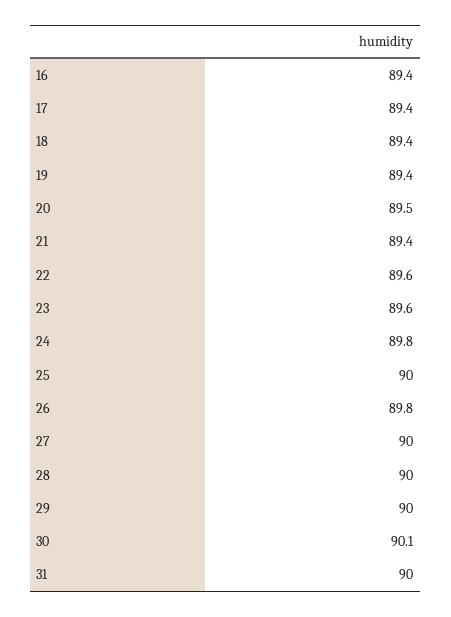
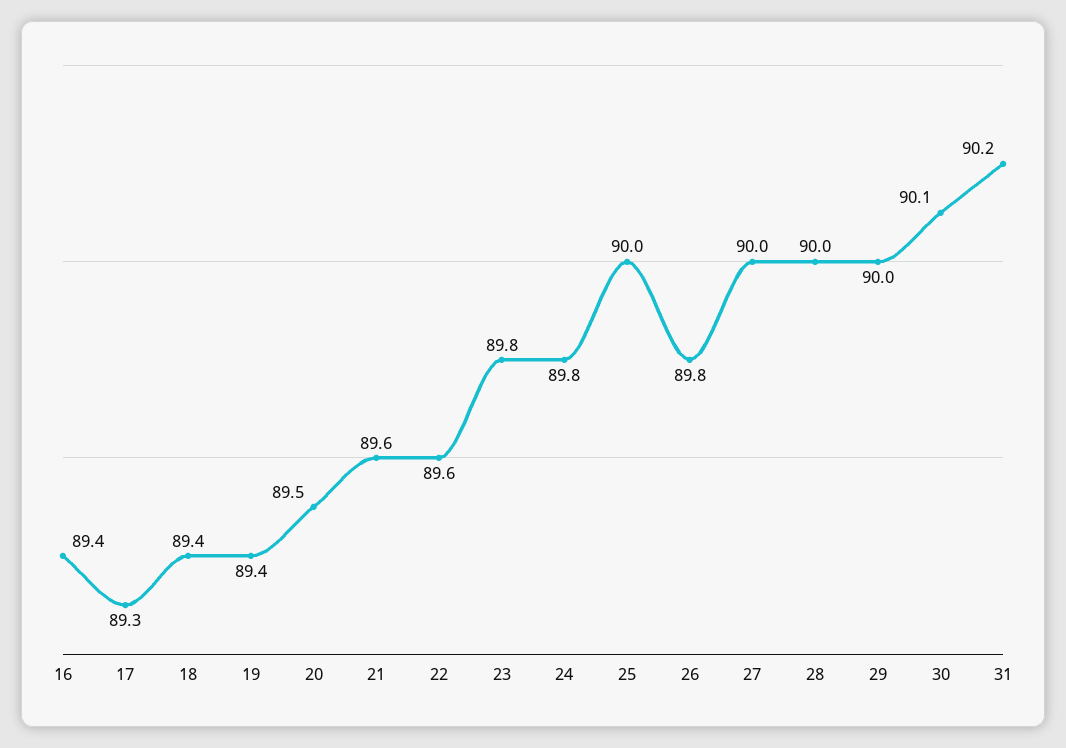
17: 89.4 -> 89.3
21: 89.4 -> 89.6
23: 89.6 -> 89.8
31: 90 -> 90.2

